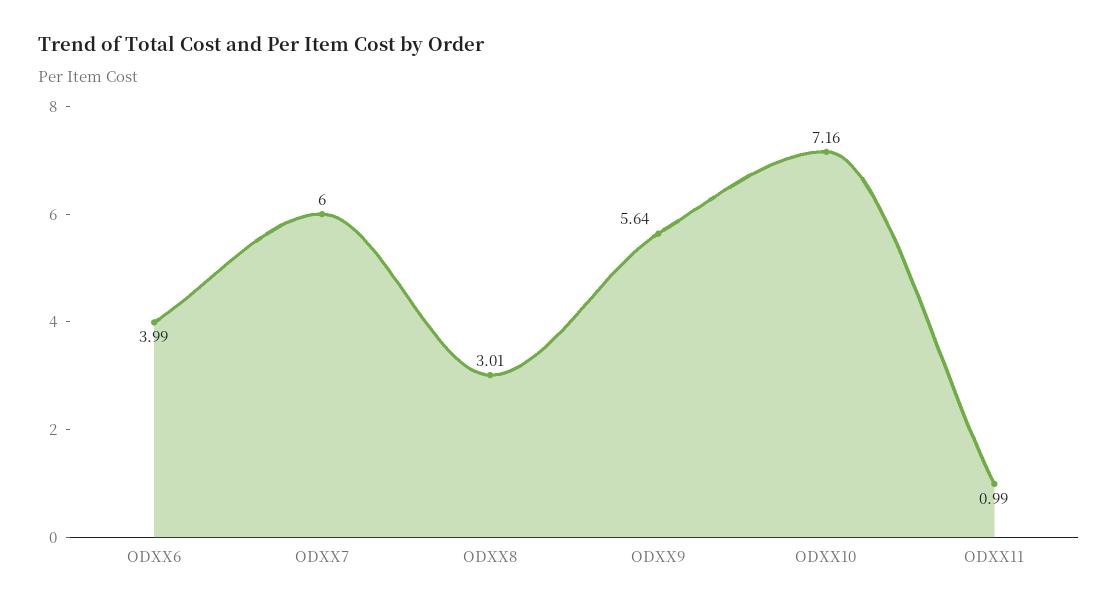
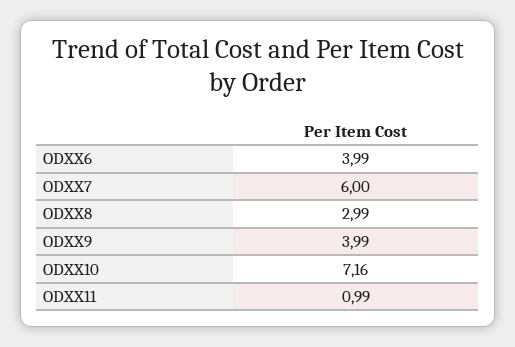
ODXX8: 3.01 -> 2.99
ODXX9: 5.64 -> 3.99

